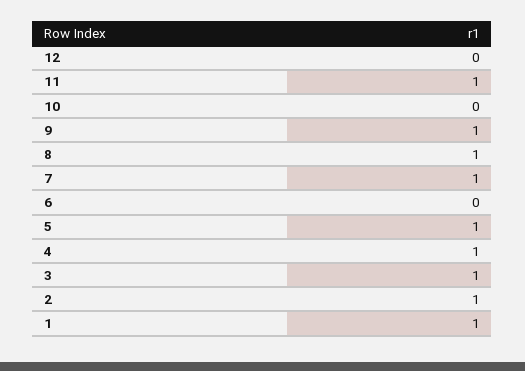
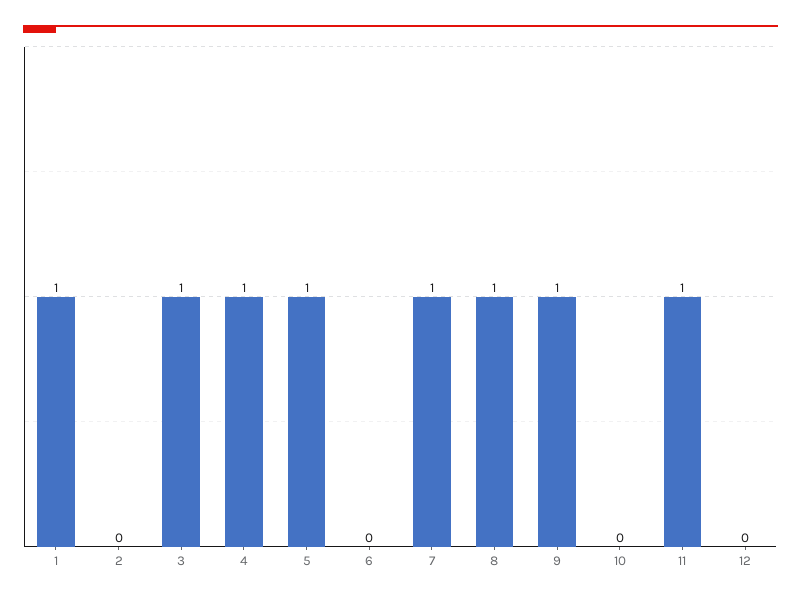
2: 1 -> 0

